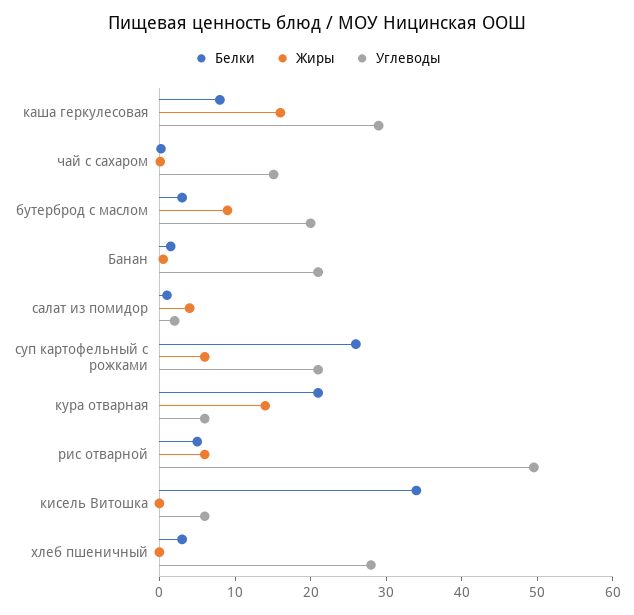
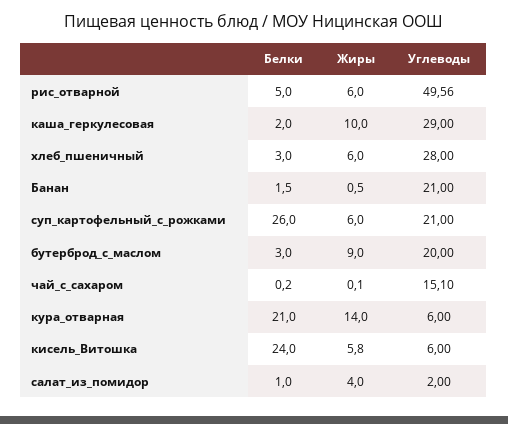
Белки, каша геркулесовая: 8 -> 2
Жиры, каша геркулесовая: 16 -> 10
Белки, кисель Витошка: 34 -> 24
Жиры, кисель Витошка: 0 -> 5.8
Жиры, хлеб пшеничный: 0 -> 6

